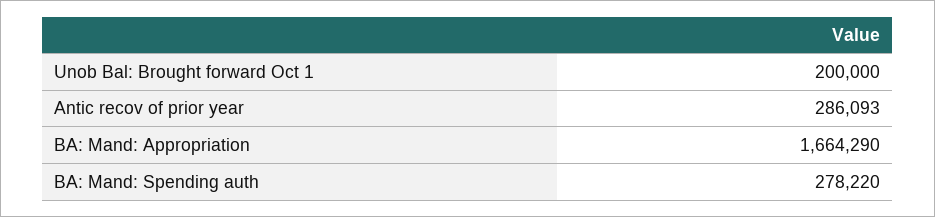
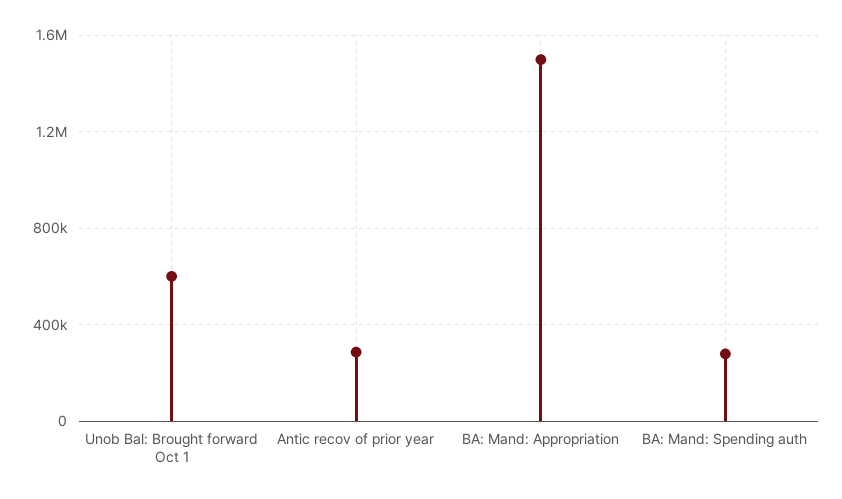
Unob Bal: Brought forward Oct 1: 200000 -> 600000
BA: Mand: Appropriation: 1664290 -> 1500000

